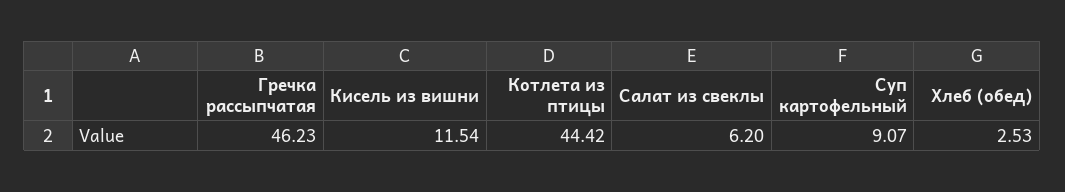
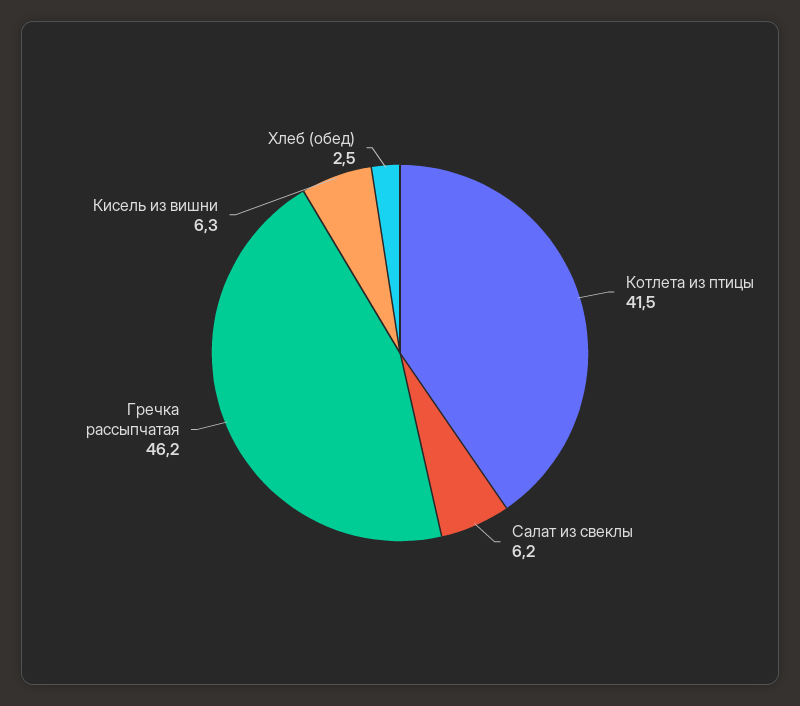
Кисель из вишни: 11.54 -> 6.3
Котлета из птицы: 44.42 -> 41.5
Суп картофельный: 9.07 -> none

